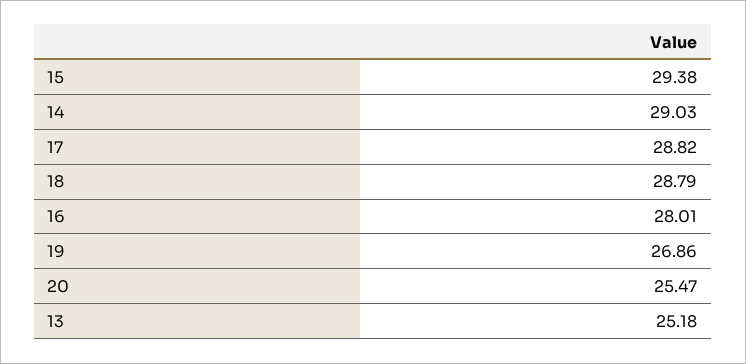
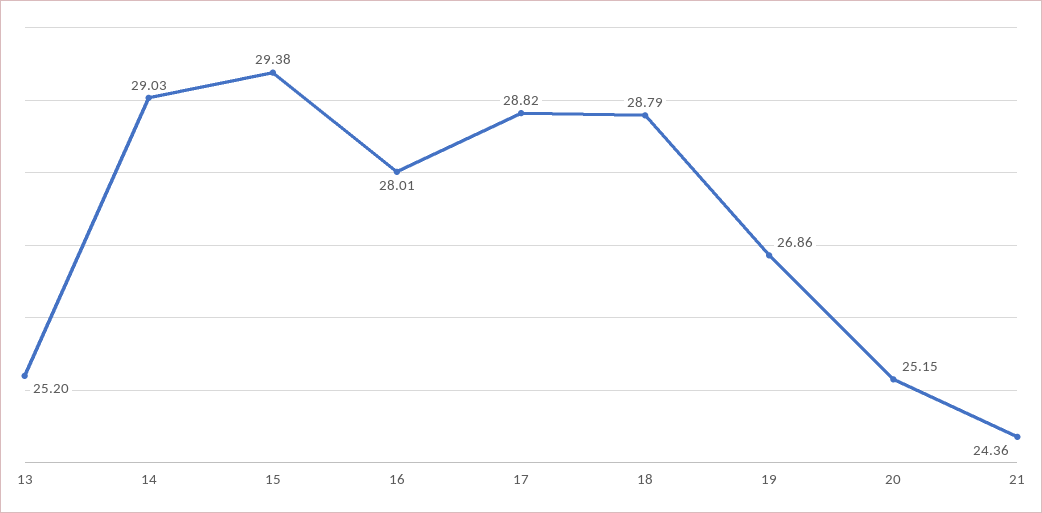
20: 25.47 -> 25.15
13: 25.18 -> 25.2
21: none -> 24.36

